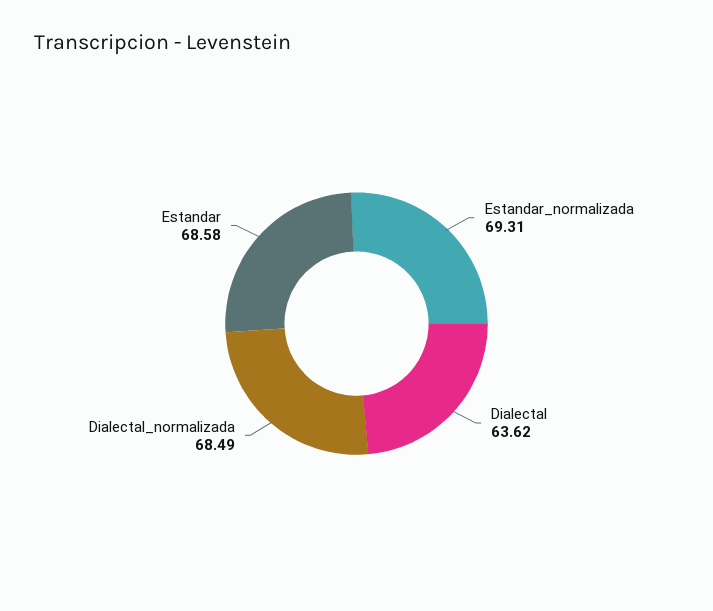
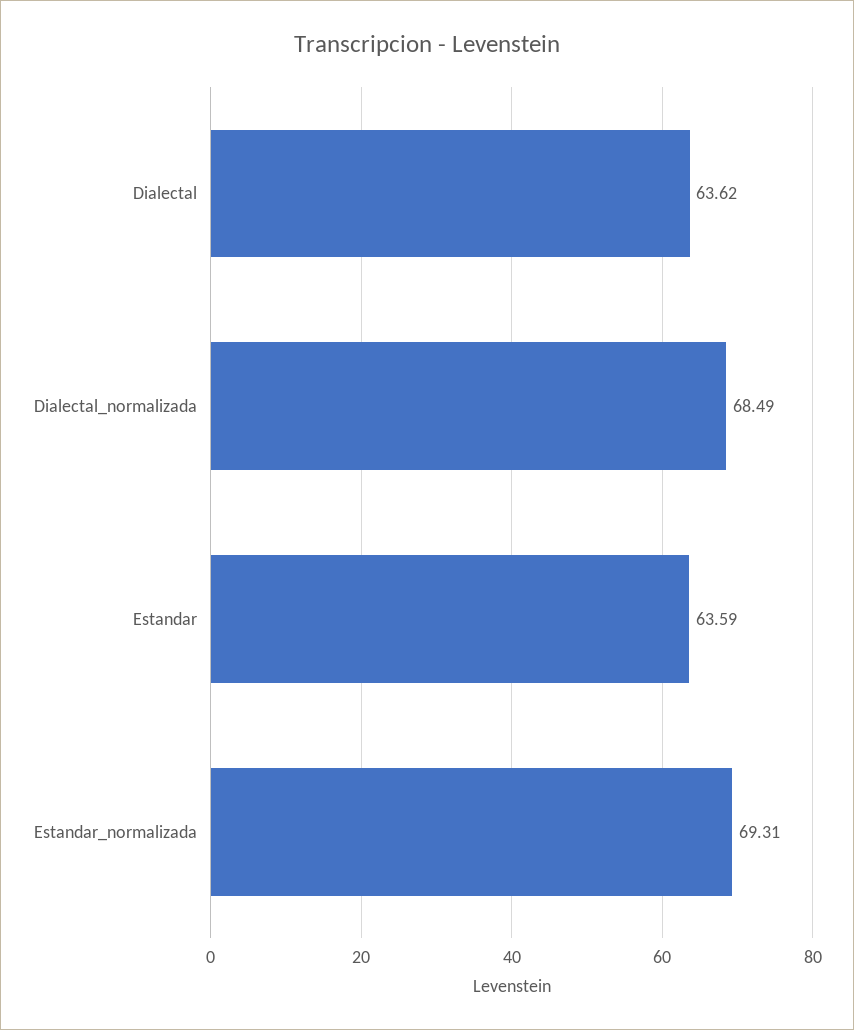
Estandar: 68.58 -> 63.59

